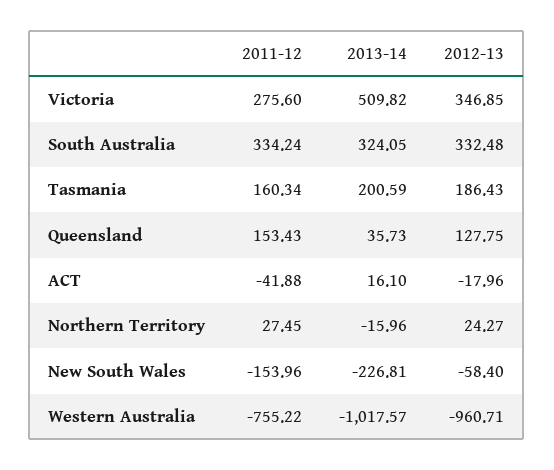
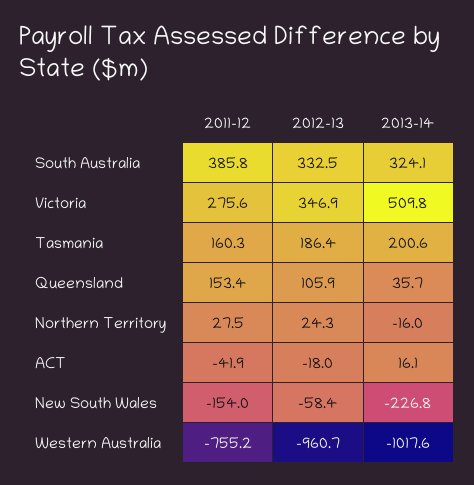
2011-12, South Australia: 334.24 -> 385.8
2012-13, Queensland: 127.75 -> 105.9

